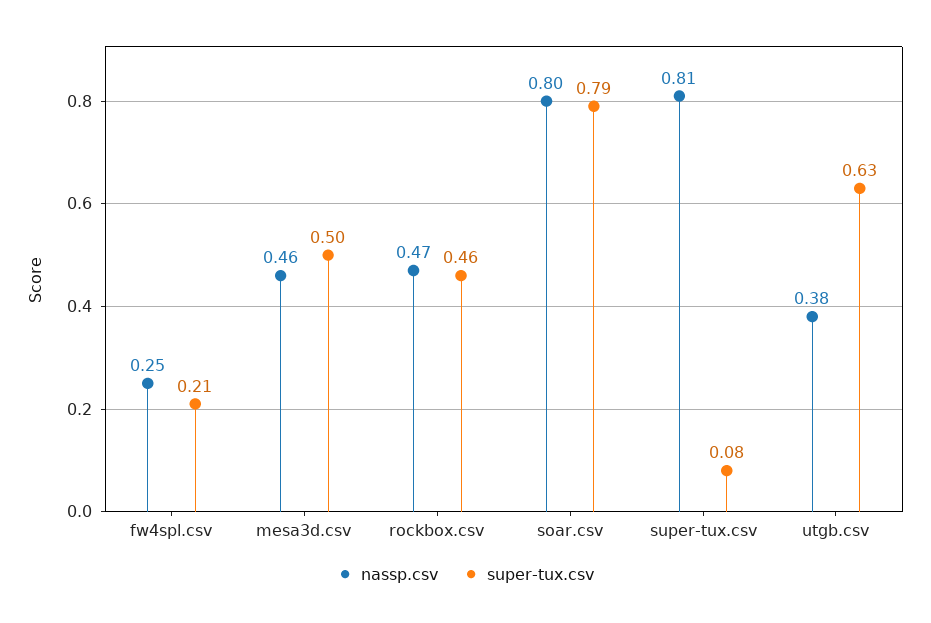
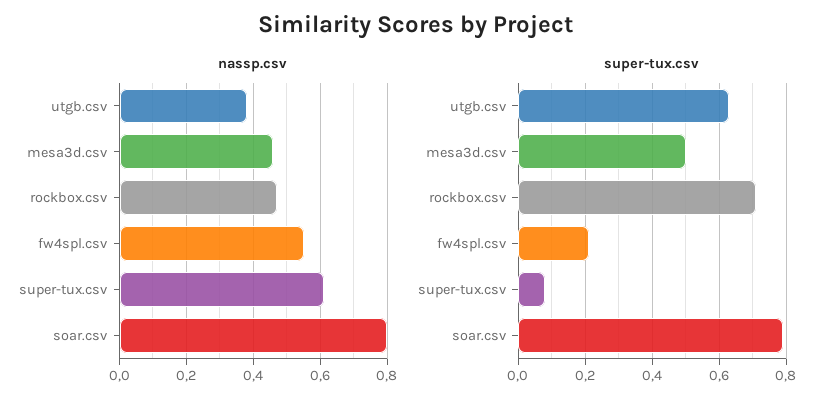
nassp.csv, fw4spl.csv: 0.25 -> 0.55
super-tux.csv, rockbox.csv: 0.46 -> 0.7
nassp.csv, super-tux.csv: 0.81 -> 0.6

